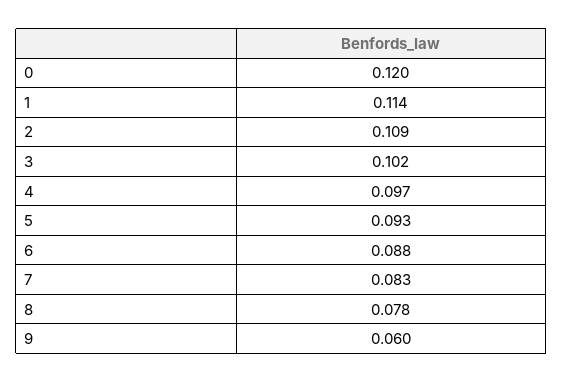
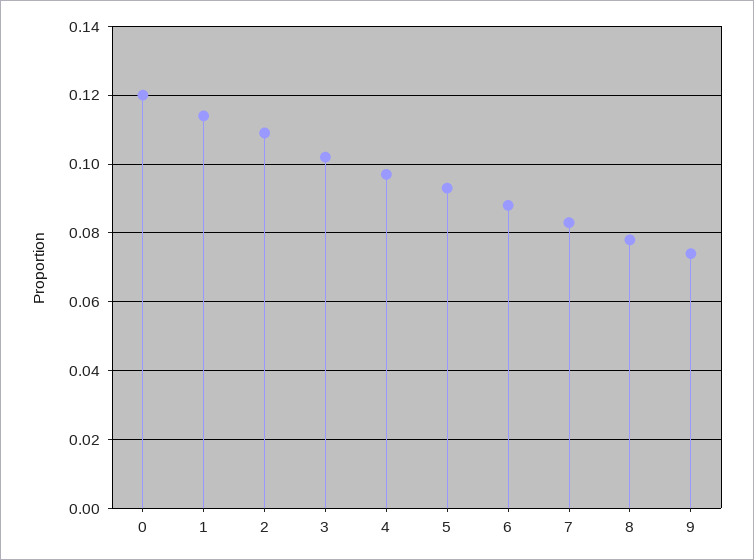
9: 0.06 -> 0.075

